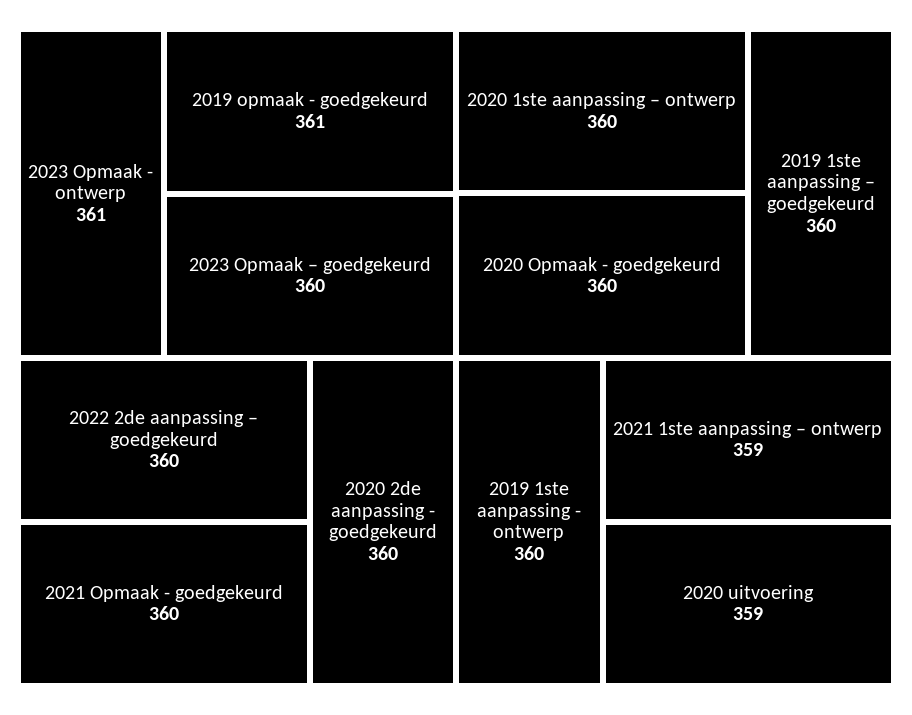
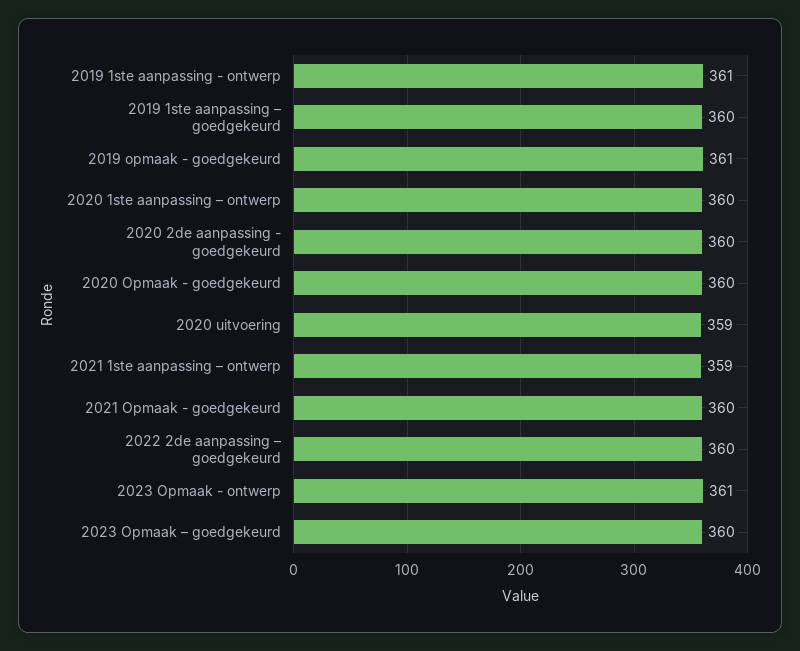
2019 1ste aanpassing - ontwerp: 360 -> 361

